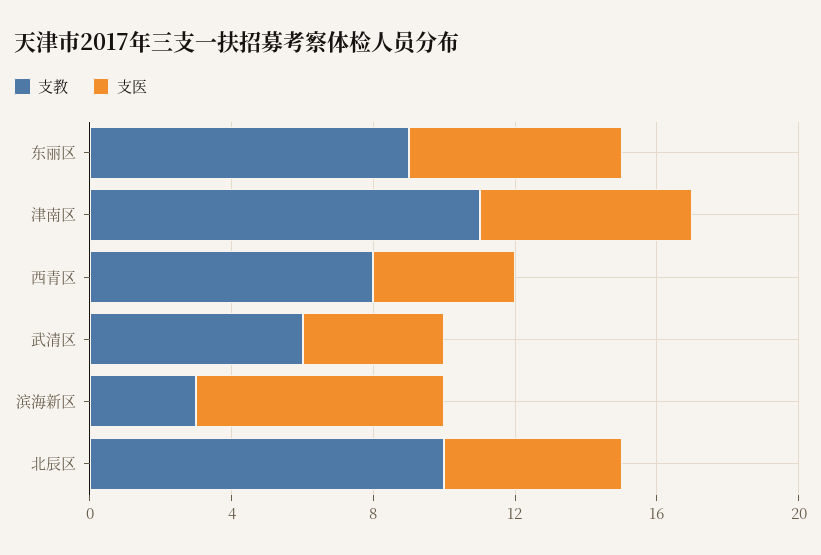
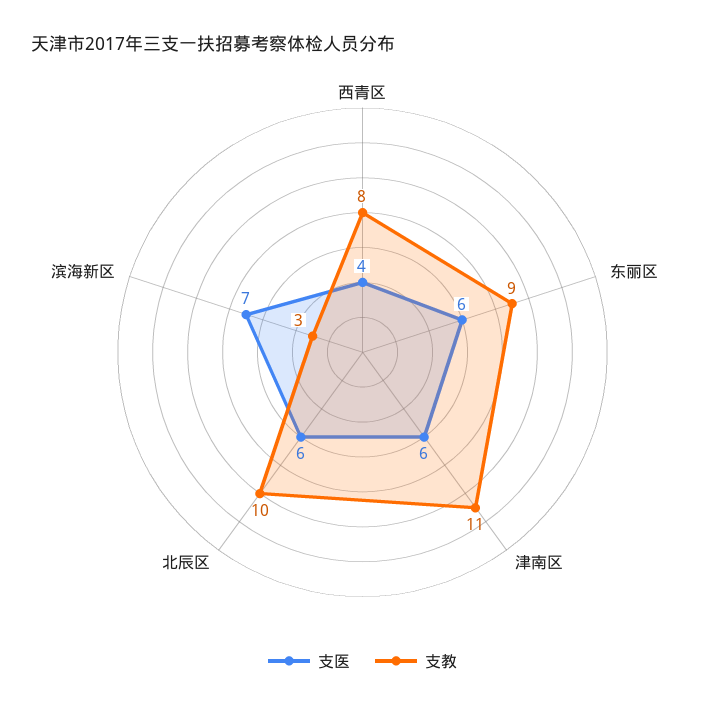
支教, 武清区: 6 -> none
支医, 武清区: 4 -> none
支医, 北辰区: 5 -> 6

